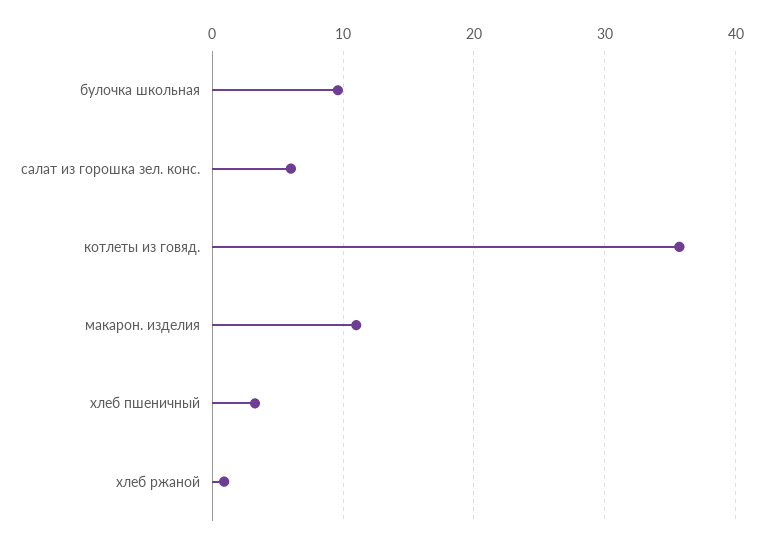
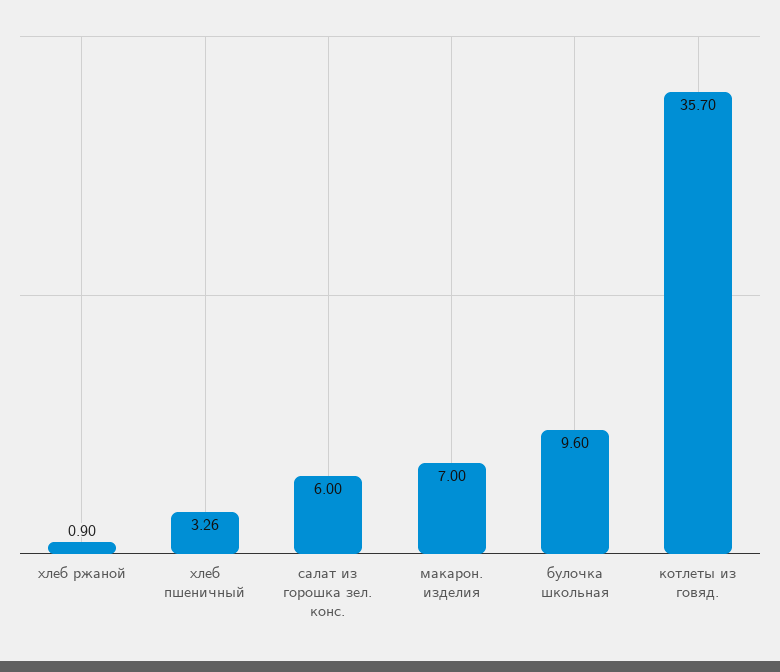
макарон. изделия: 11 -> 7

